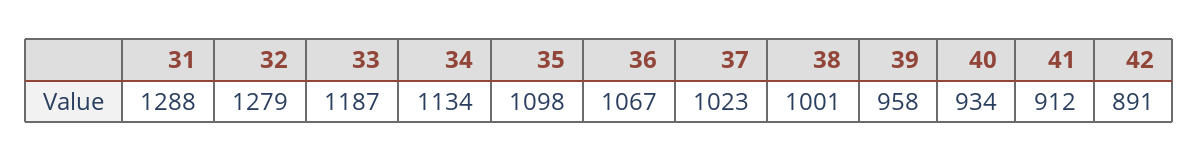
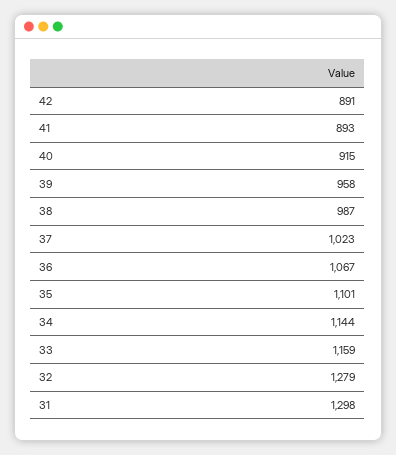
31: 1288 -> 1298
33: 1187 -> 1159
34: 1134 -> 1144
35: 1098 -> 1101
38: 1001 -> 987
40: 934 -> 915
41: 912 -> 893

